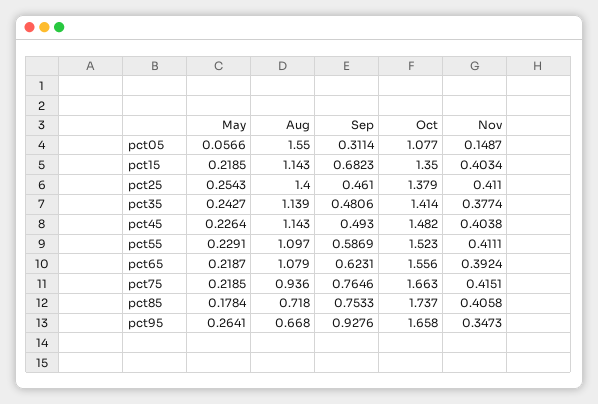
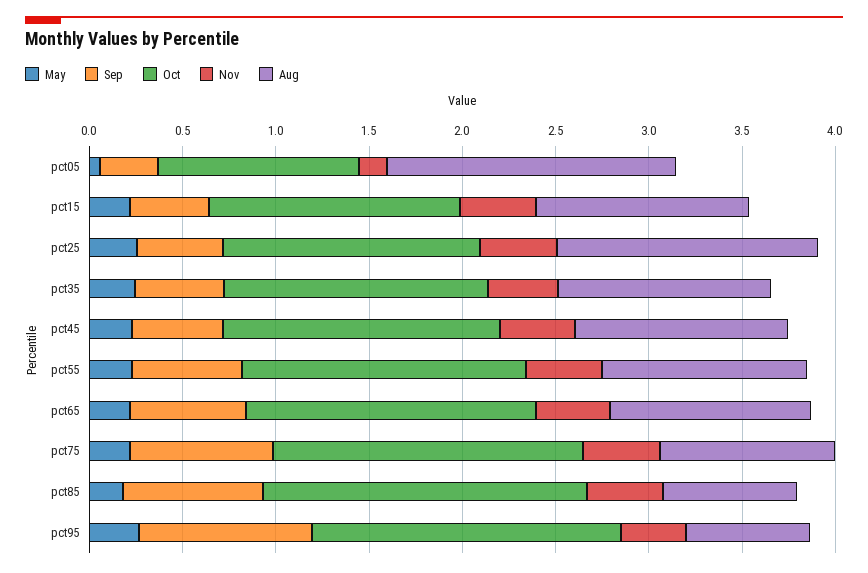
Sep, pct15: 0.6823 -> 0.4

